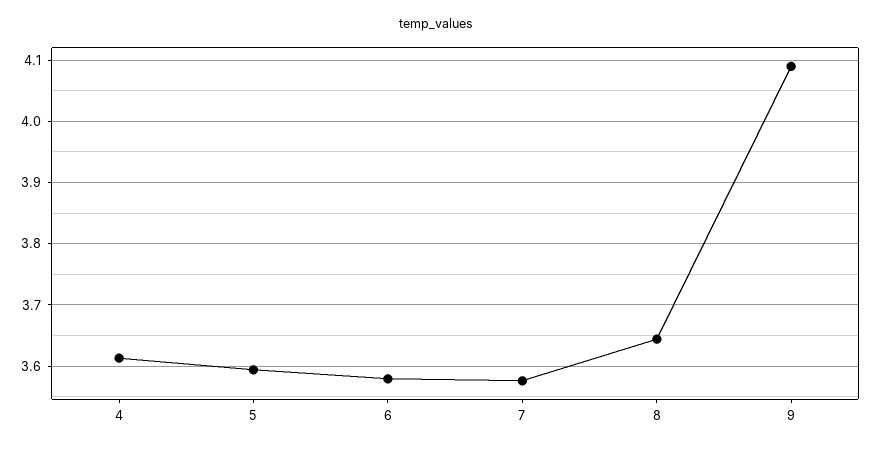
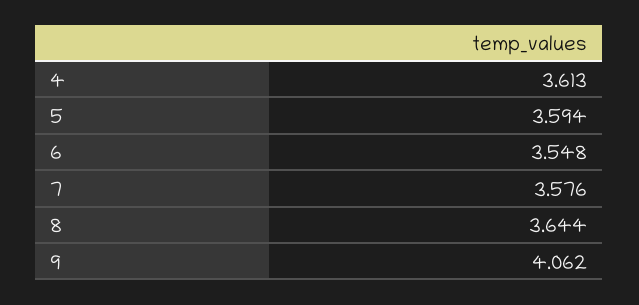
6: 3.58 -> 3.548
9: 4.09 -> 4.062

